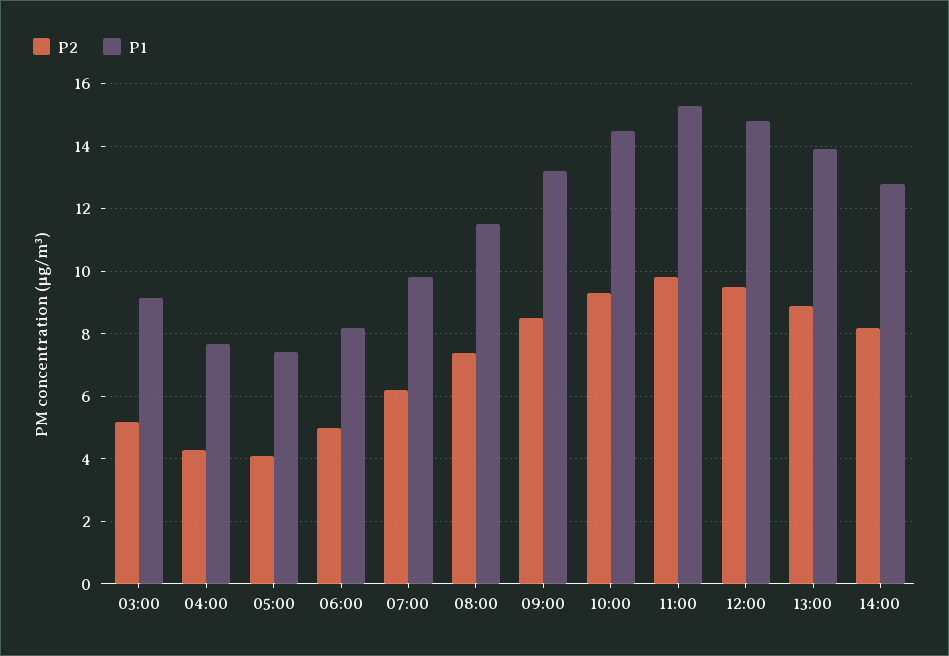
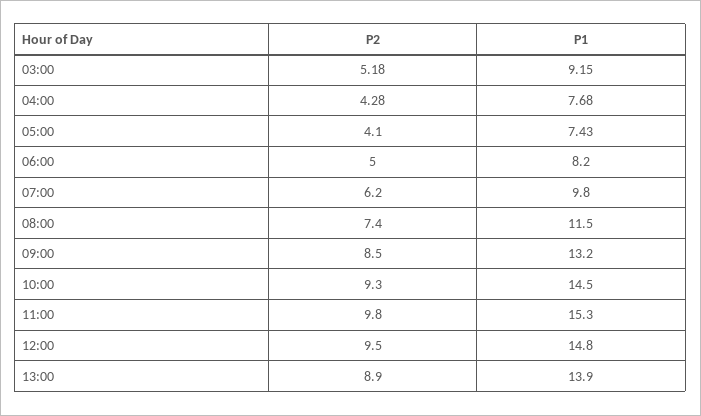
P2, 14:00: 8.2 -> none
P1, 14:00: 12.8 -> none

